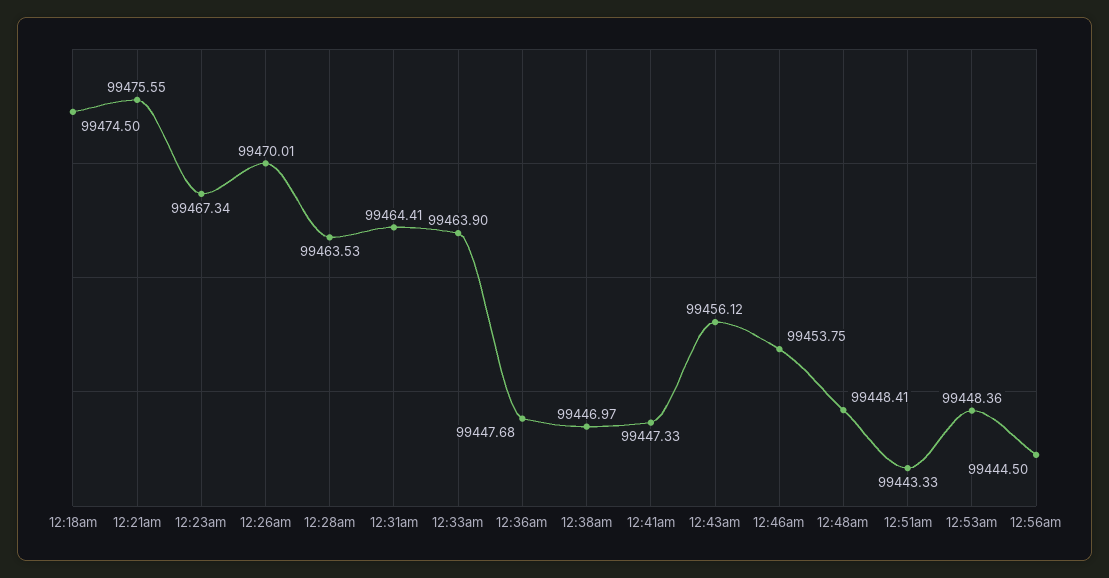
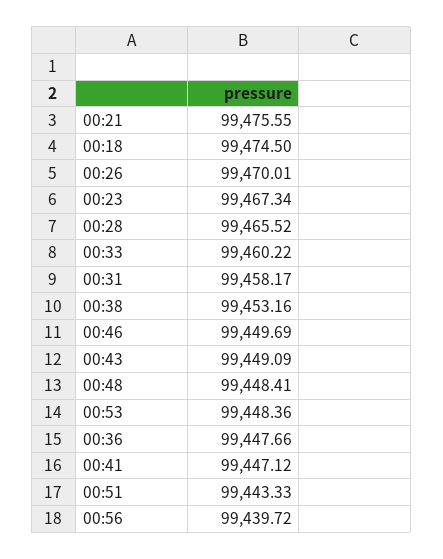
12:28am: 99463.53 -> 99465.52
12:31am: 99464.41 -> 99458.17
12:33am: 99463.9 -> 99460.22
12:36am: 99447.68 -> 99447.66
12:38am: 99446.97 -> 99453.16
12:41am: 99447.33 -> 99447.12
12:43am: 99456.12 -> 99449.09
12:46am: 99453.75 -> 99449.69
12:56am: 99444.5 -> 99439.72

